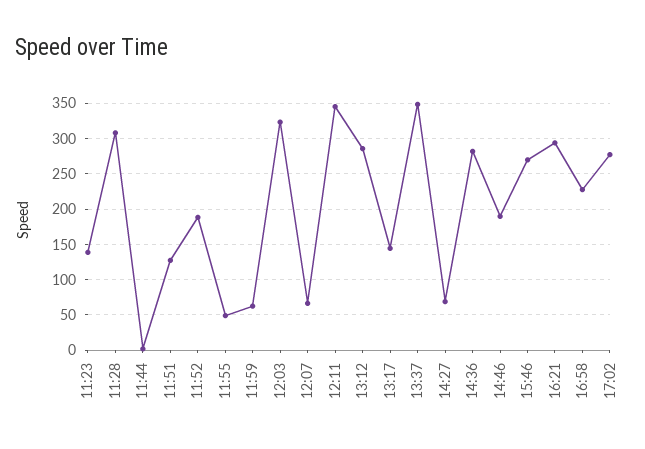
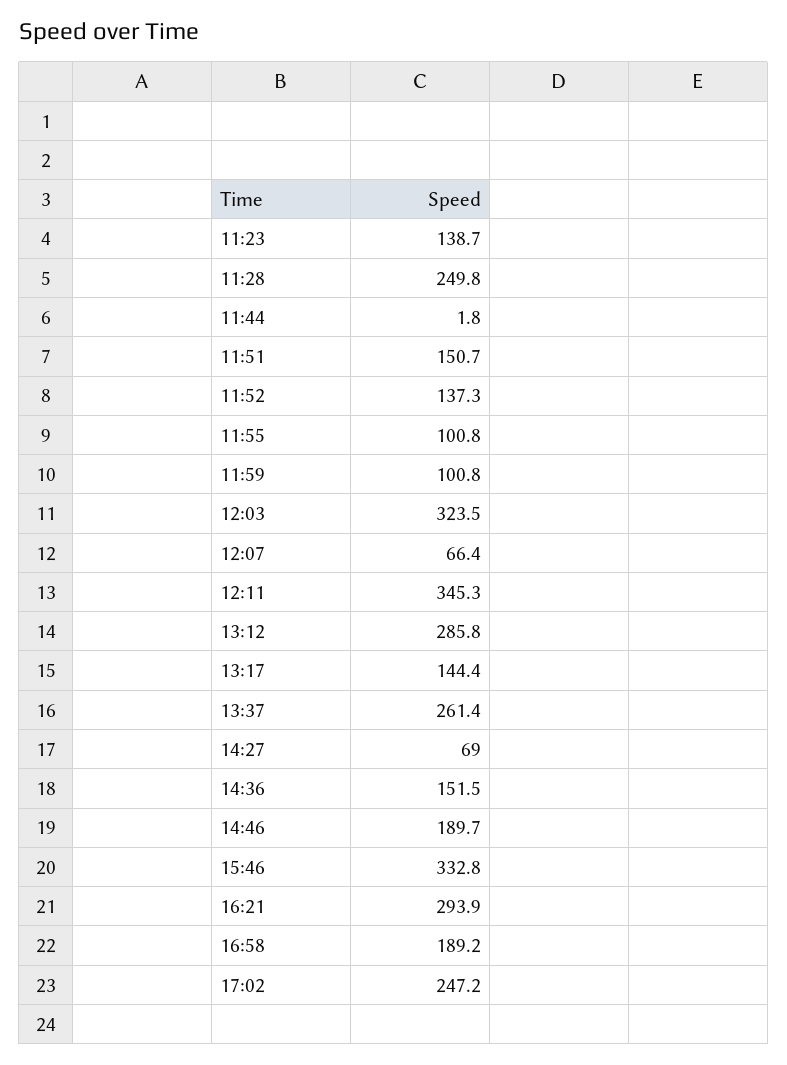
11:28: 310 -> 249.8
11:51: 130 -> 150.7
11:52: 190 -> 137.3
11:55: 50 -> 100.8
11:59: 60 -> 100.8
13:37: 350 -> 261.4
14:36: 280 -> 151.5
15:46: 270 -> 332.8
16:58: 230 -> 189.2
17:02: 280 -> 247.2

